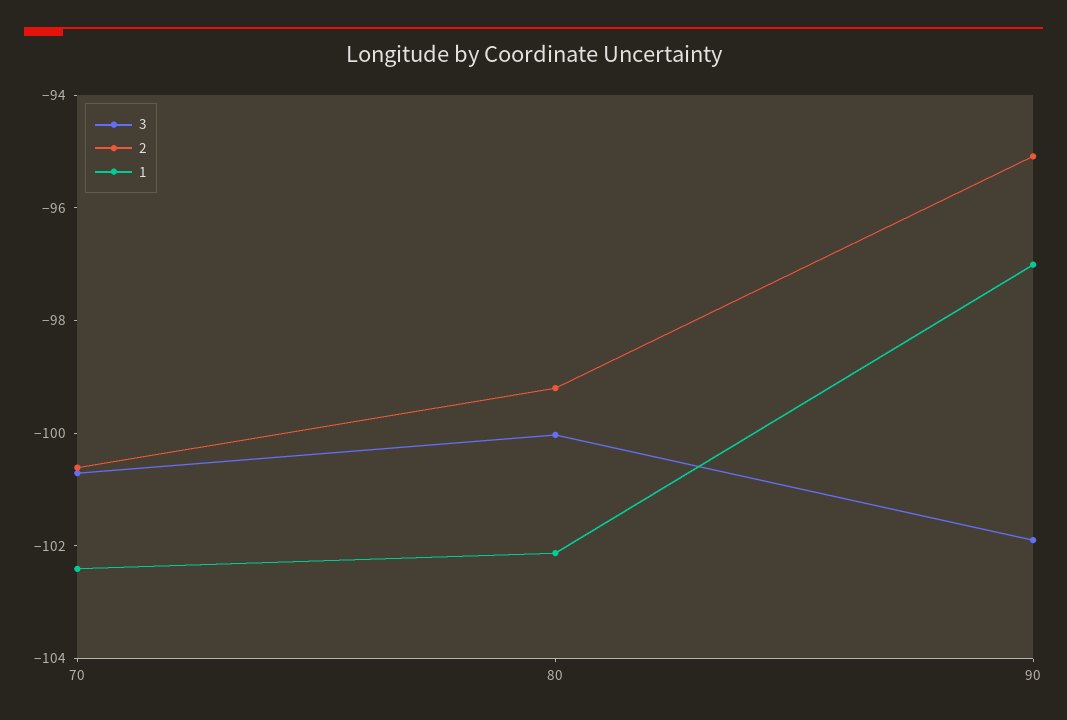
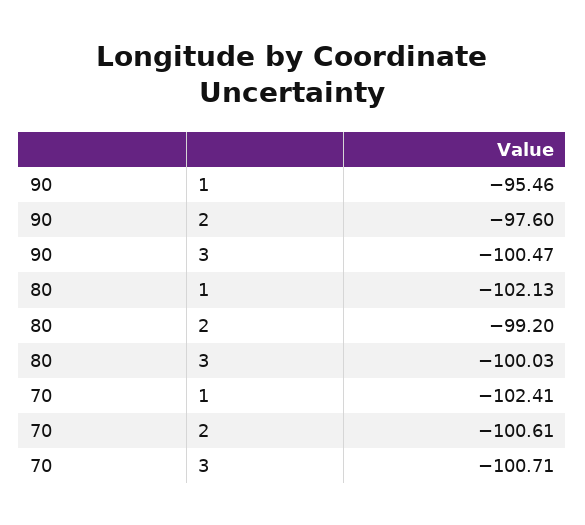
3, 90: -102 -> -100.47
2, 90: -95 -> -97.6
1, 90: -97 -> -95.46

